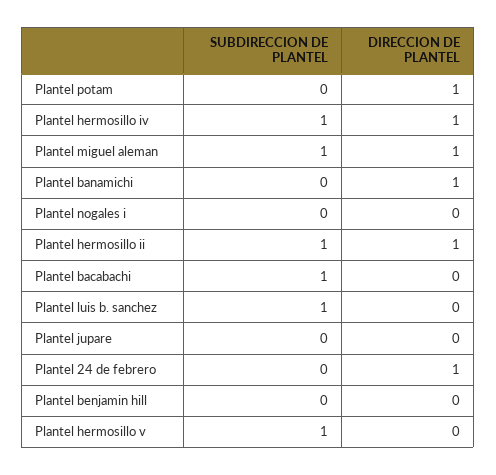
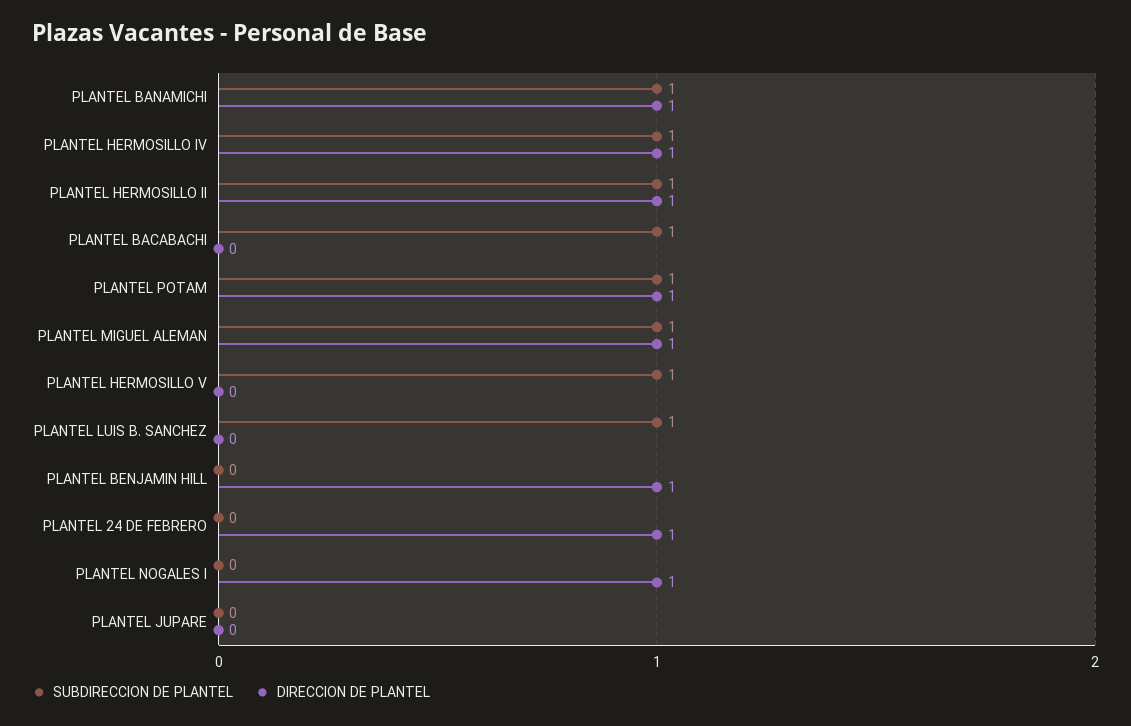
SUBDIRECCION DE PLANTEL, Plantel potam: 0 -> 1
SUBDIRECCION DE PLANTEL, Plantel banamichi: 0 -> 1
DIRECCION DE PLANTEL, Plantel nogales i: 0 -> 1
DIRECCION DE PLANTEL, Plantel benjamin hill: 0 -> 1

